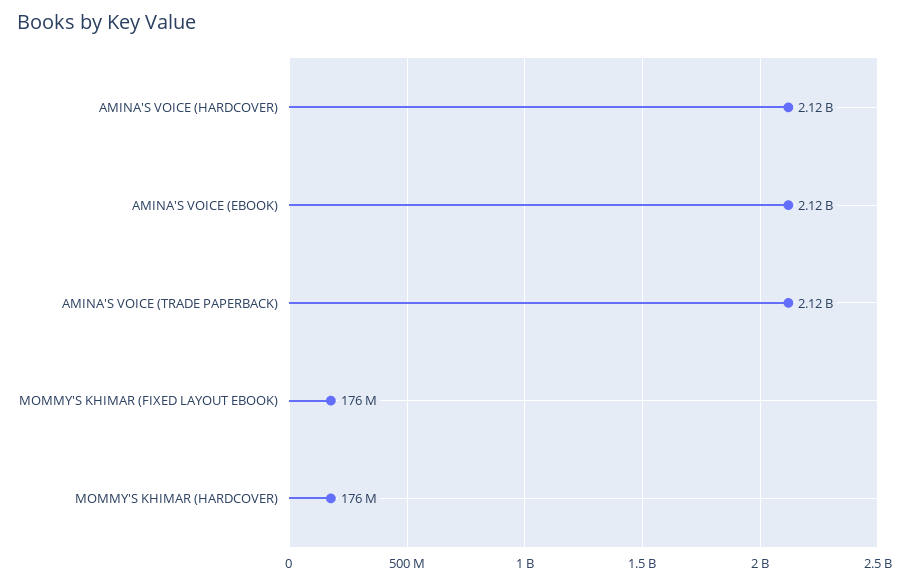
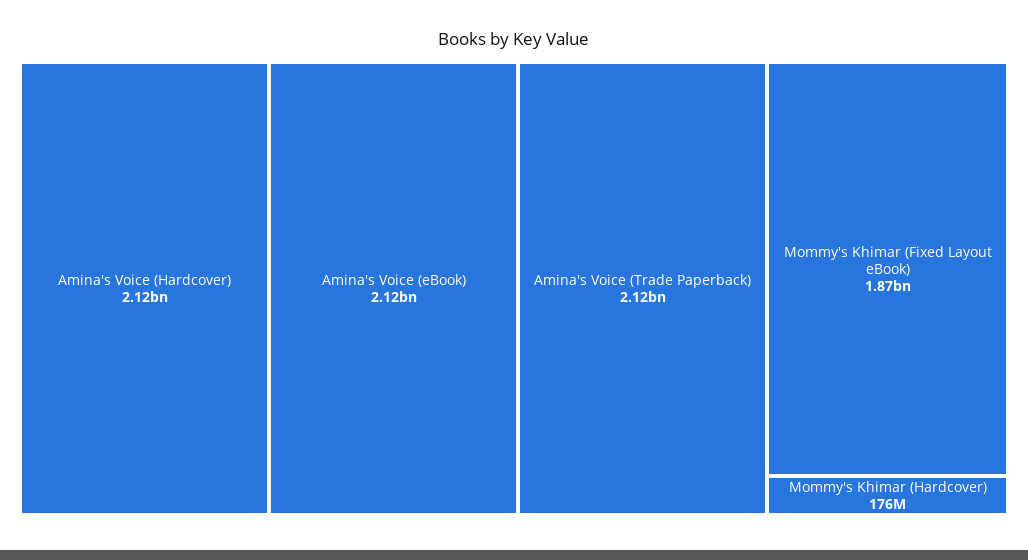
MOMMY'S KHIMAR (FIXED LAYOUT EBOOK): 176000000 -> 1870000000

